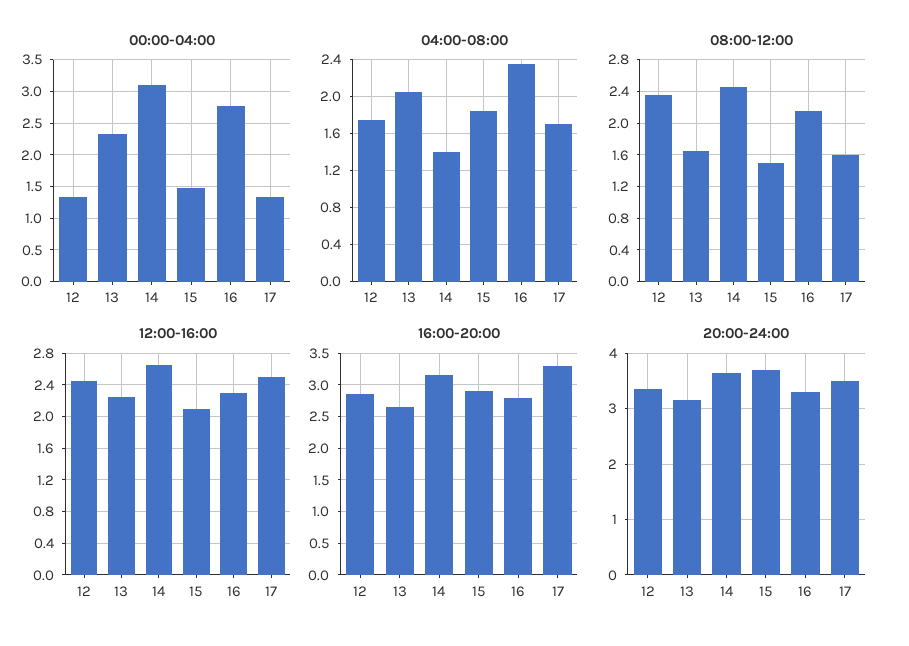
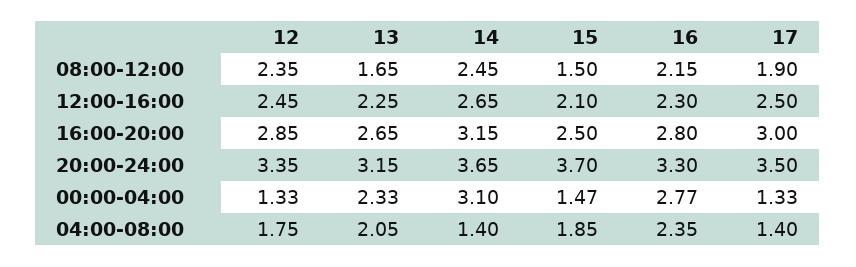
04:00-08:00, 17: 1.7 -> 1.4
08:00-12:00, 17: 1.6 -> 1.9
16:00-20:00, 15: 2.9 -> 2.5
16:00-20:00, 17: 3.3 -> 3

